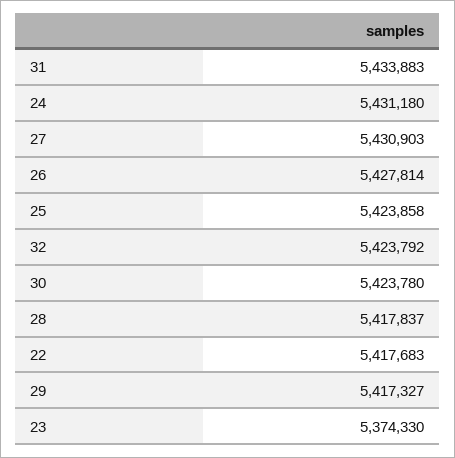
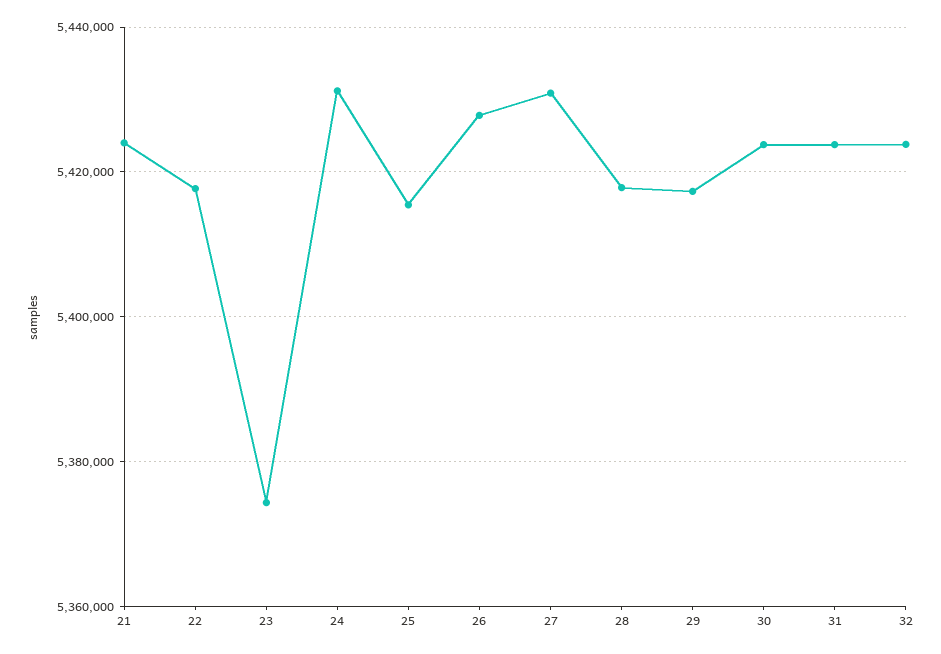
31: 5433883 -> 5424000
25: 5423858 -> 5416000
21: none -> 5424000

